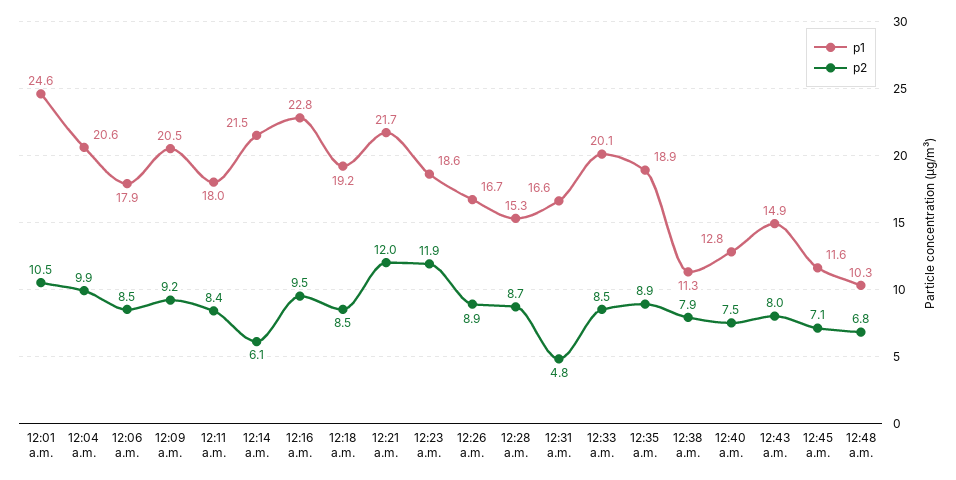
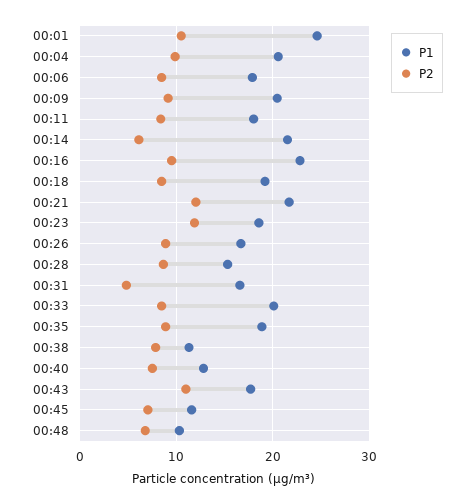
p1, 12:43 a.m.: 14.9 -> 18
p2, 12:43 a.m.: 8 -> 11

